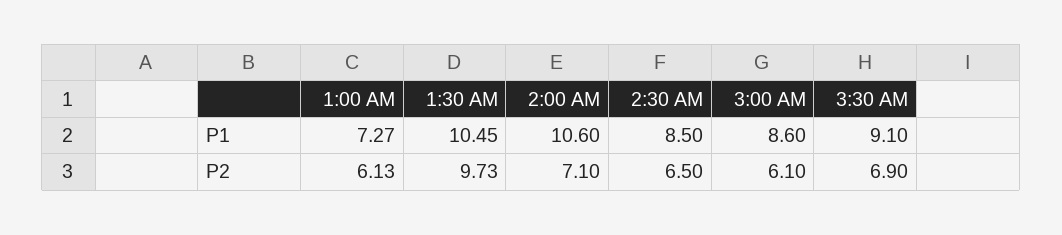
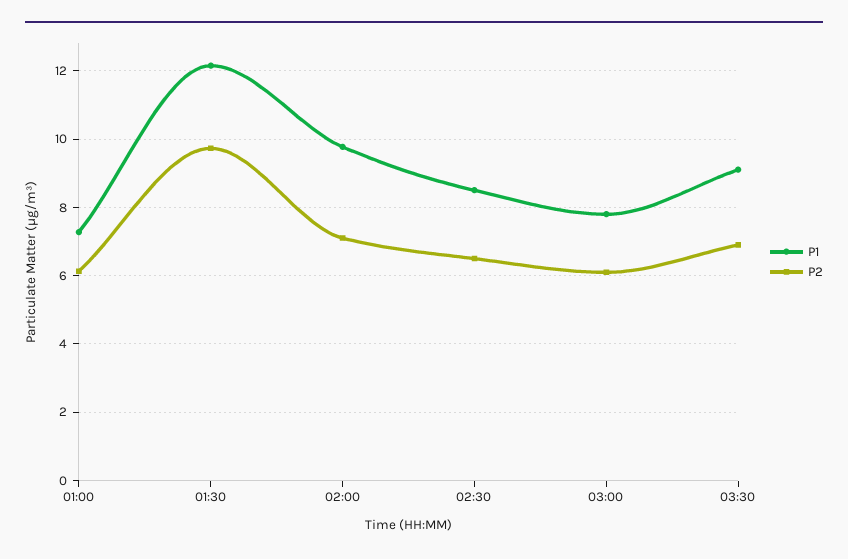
P1, 1:30 AM: 10.45 -> 12.2
P1, 2:00 AM: 10.6 -> 9.8
P1, 3:00 AM: 8.6 -> 7.8

